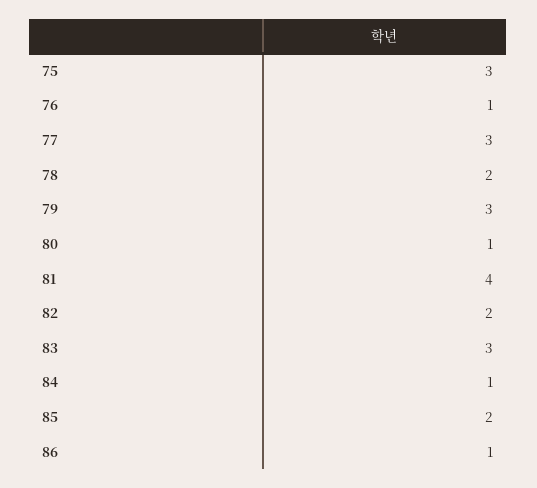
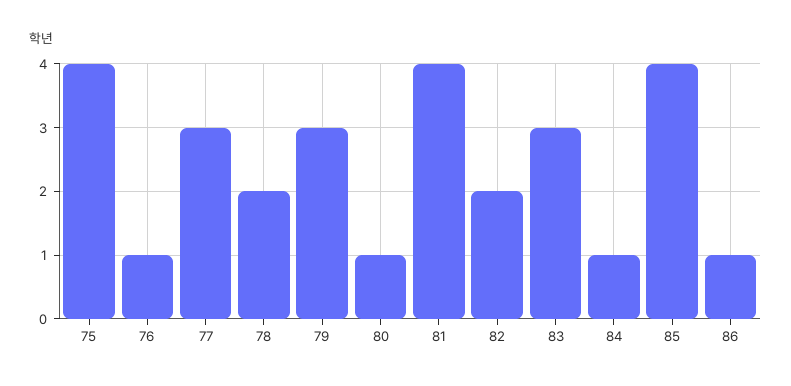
75: 3 -> 4
85: 2 -> 4

